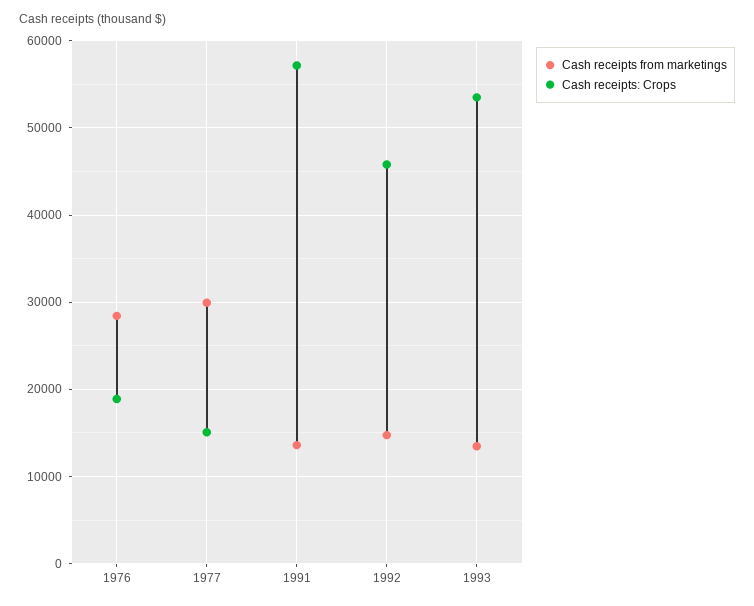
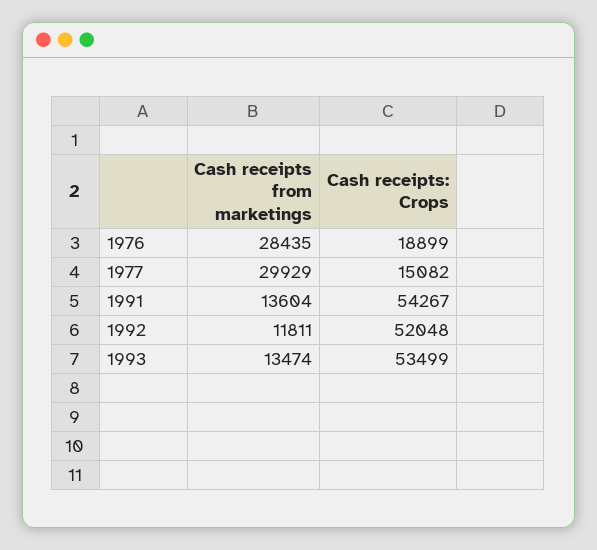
Cash receipts: Crops, 1991: 57000 -> 54267
Cash receipts from marketings, 1992: 15000 -> 11811
Cash receipts: Crops, 1992: 46000 -> 52048

